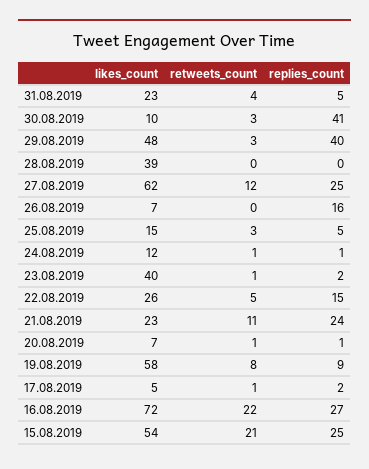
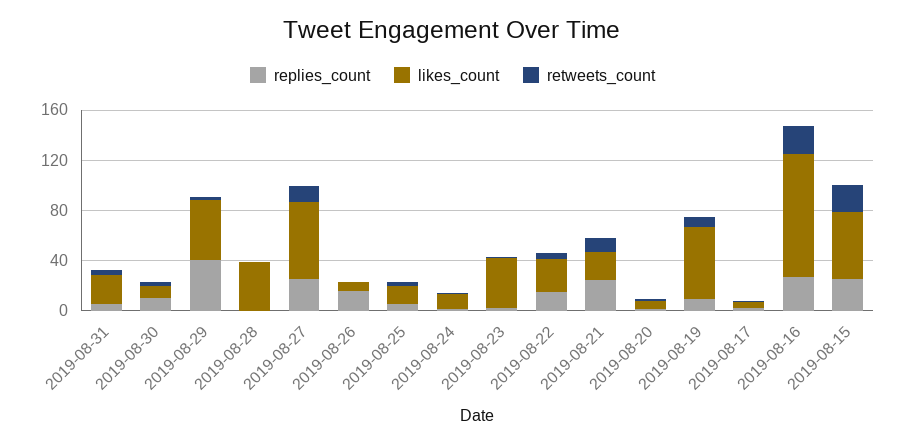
replies_count, 30.08.2019: 41 -> 10
likes_count, 16.08.2019: 72 -> 100

